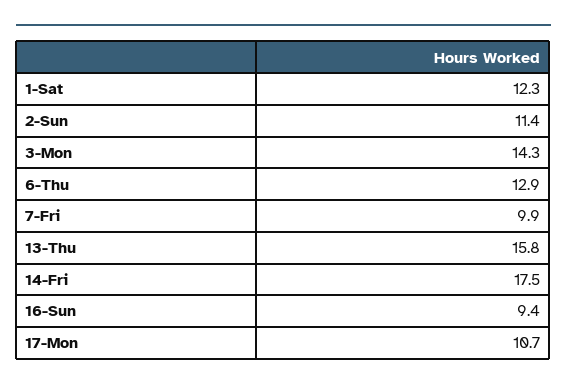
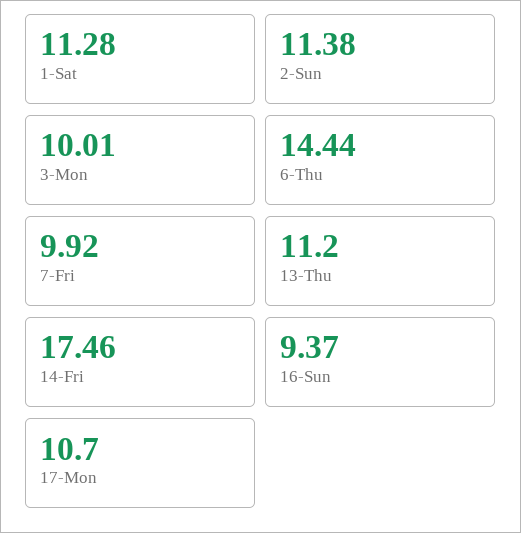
1-Sat: 12.3 -> 11.28
3-Mon: 14.3 -> 10.01
6-Thu: 12.9 -> 14.44
13-Thu: 15.8 -> 11.2

